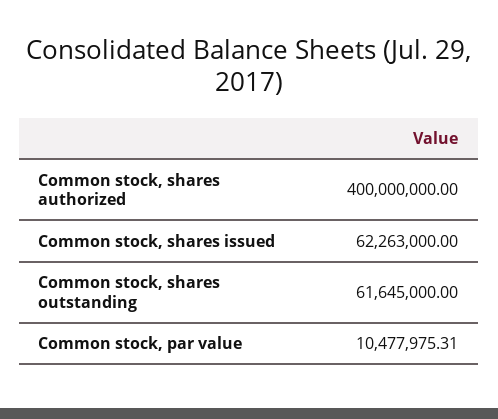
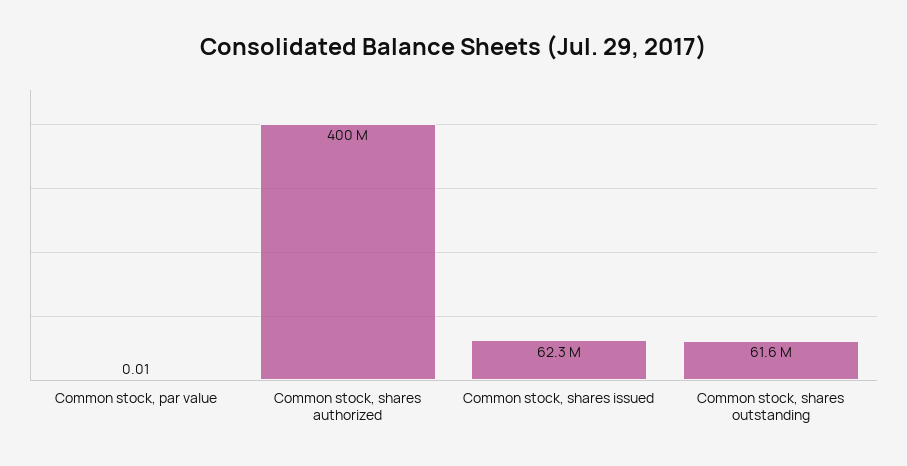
Common stock, par value: 10477975.31 -> 0.01

